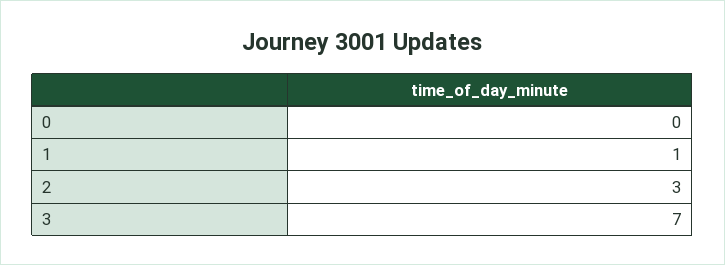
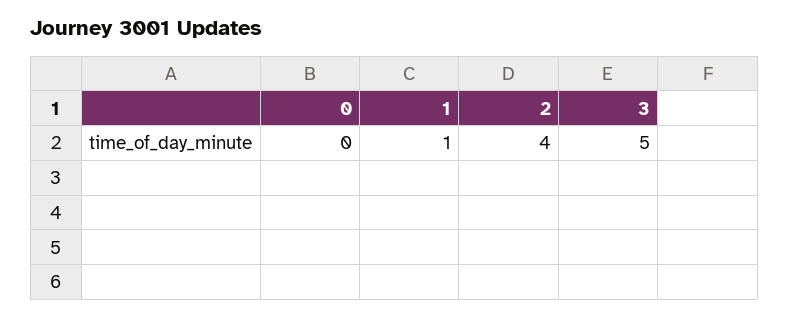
2: 3 -> 4
3: 7 -> 5

